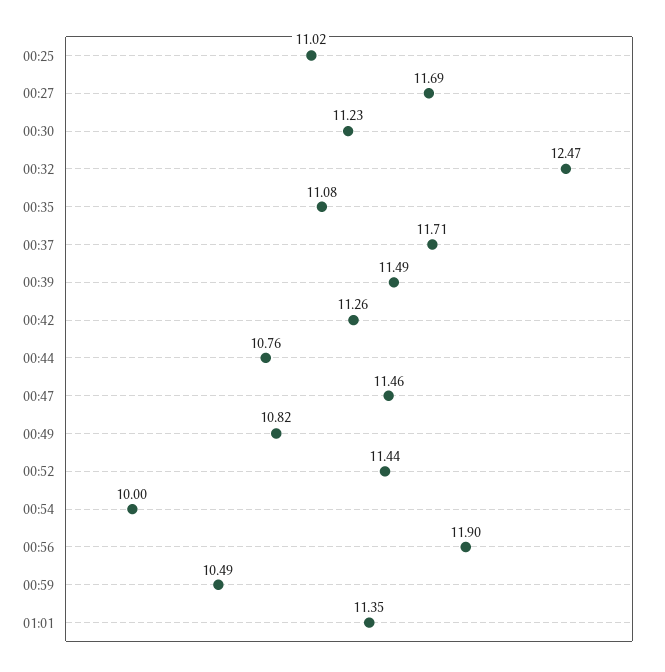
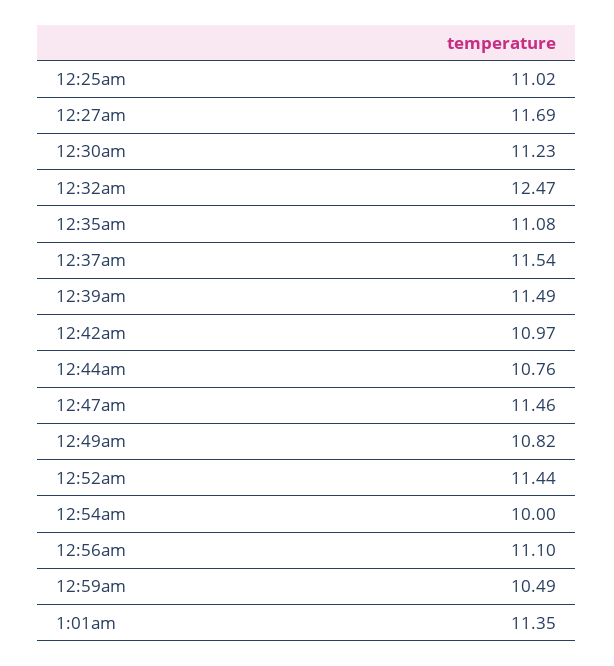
00:37: 11.71 -> 11.54
00:42: 11.26 -> 10.97
00:56: 11.9 -> 11.1

